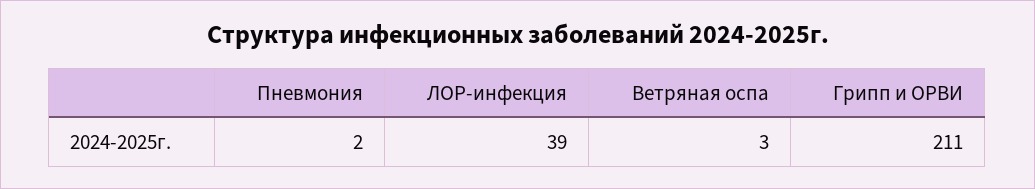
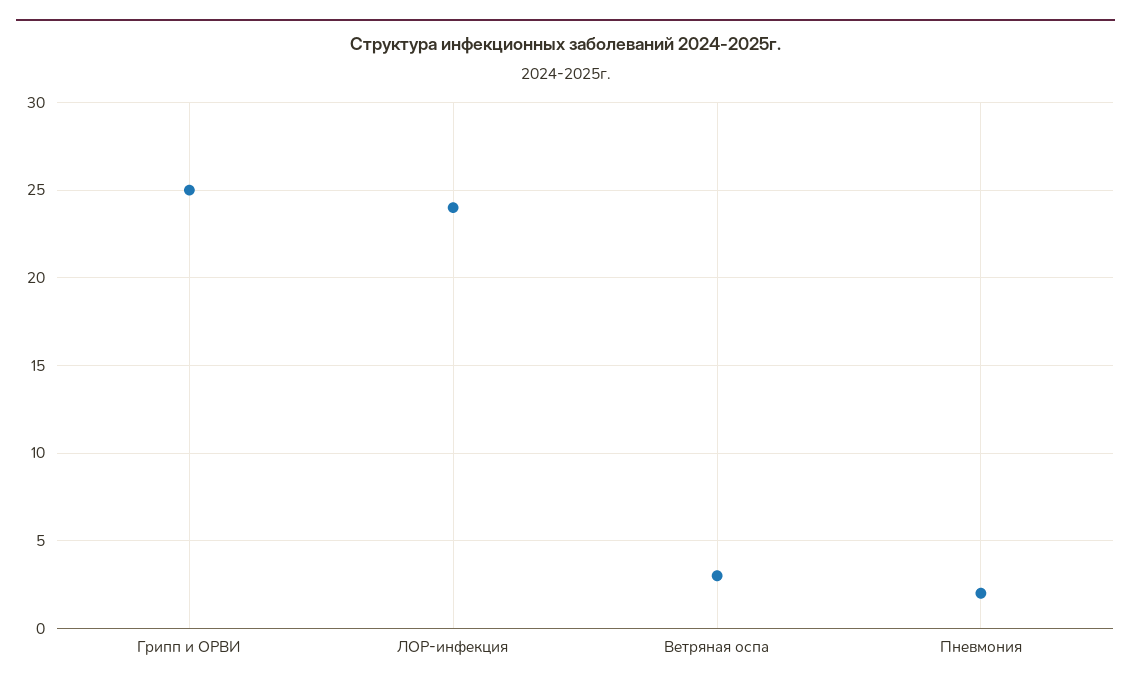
ЛОР-инфекция: 39 -> 24
Грипп и ОРВИ: 211 -> 25

